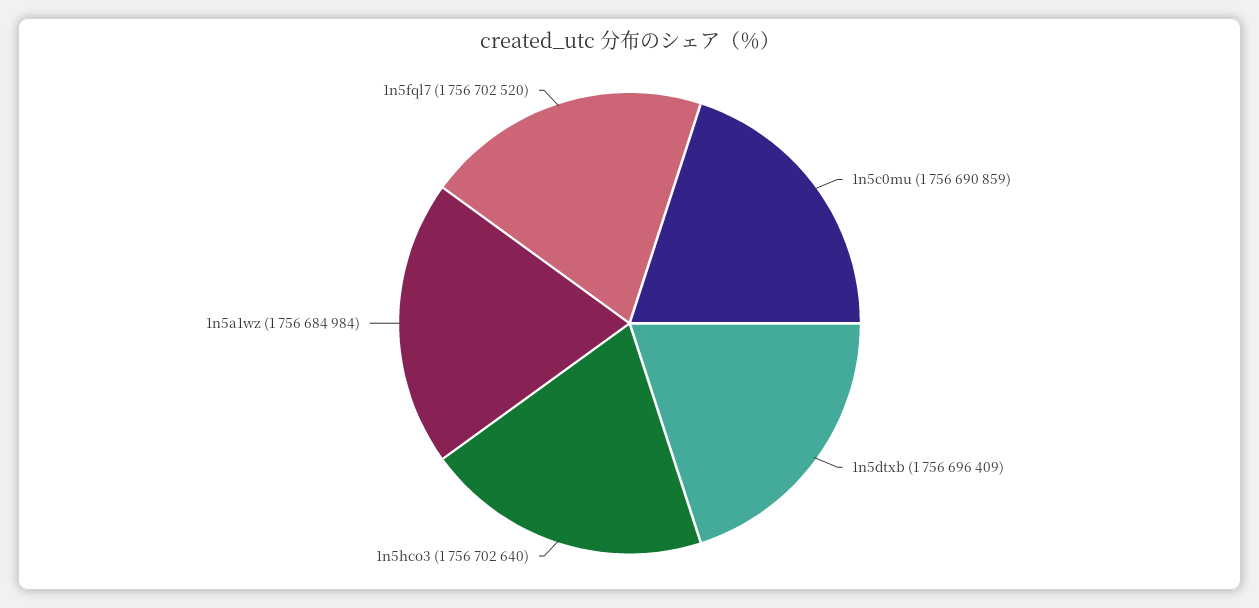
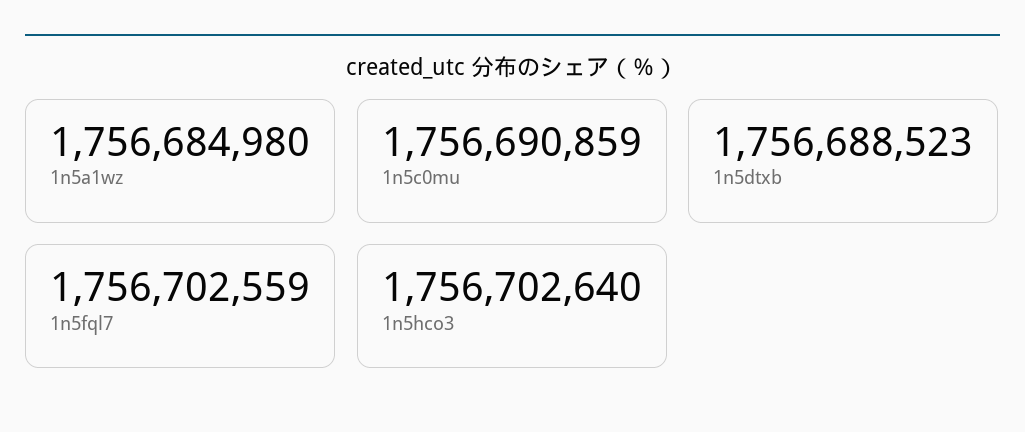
1n5dtxb: 1756696409 -> 1756688523
1n5a1wz: 1756684984 -> 1756684980
1n5fql7: 1756702520 -> 1756702559

